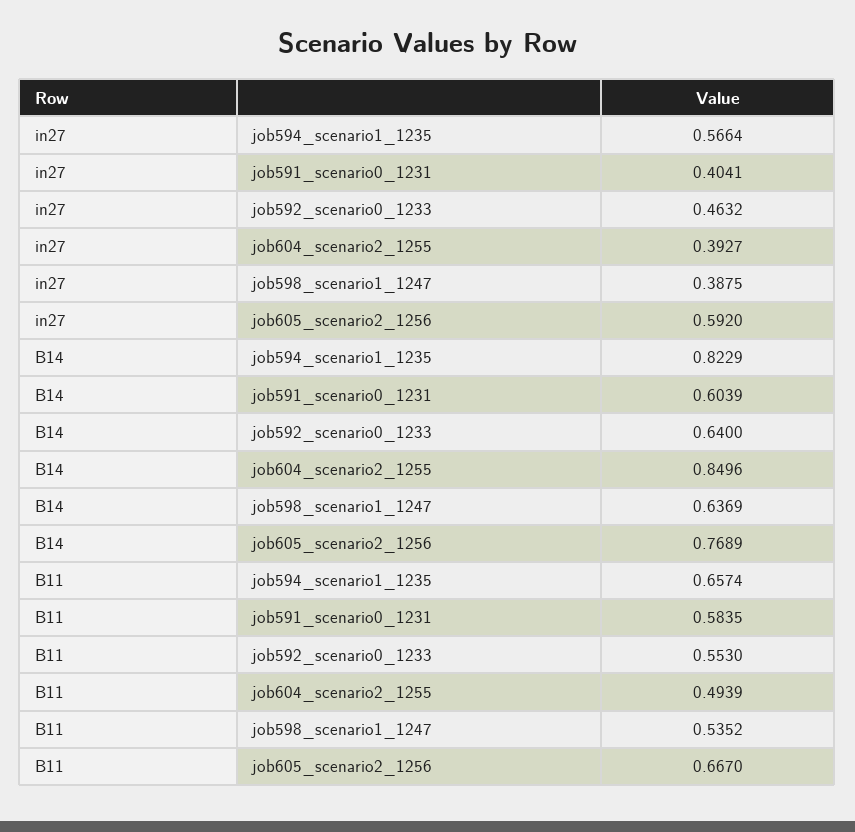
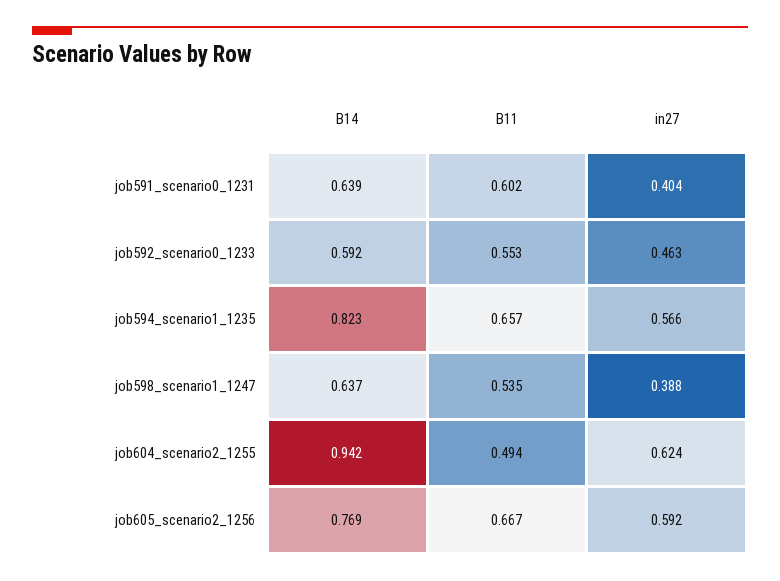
in27, job604_scenario2_1255: 0.3927 -> 0.624
B14, job591_scenario0_1231: 0.6039 -> 0.639
B14, job592_scenario0_1233: 0.64 -> 0.592
B14, job604_scenario2_1255: 0.8496 -> 0.942
B11, job591_scenario0_1231: 0.5835 -> 0.602

